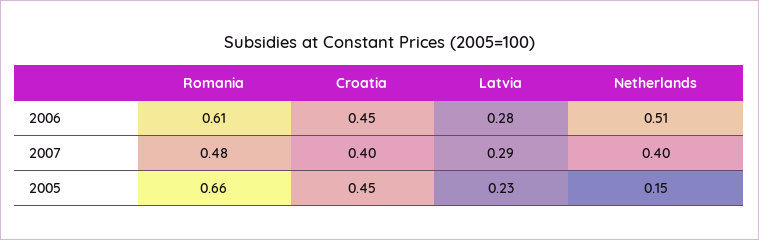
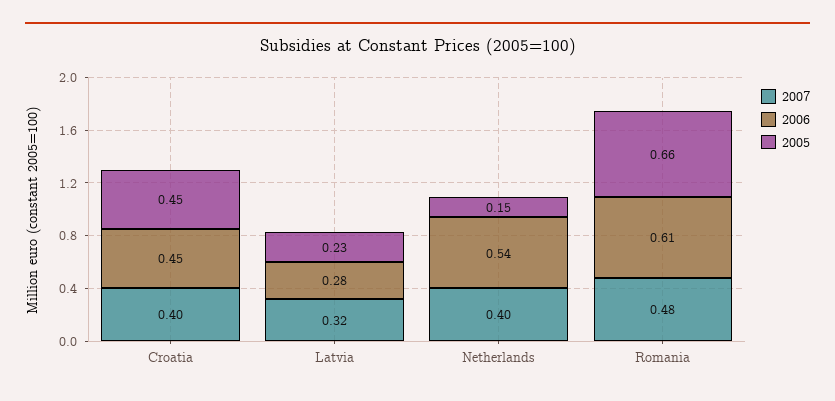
2006, Netherlands: 0.51 -> 0.54
2007, Latvia: 0.29 -> 0.32

